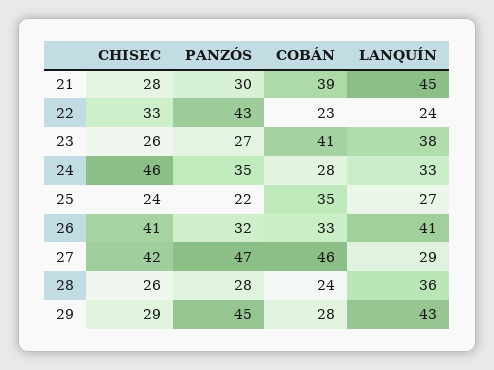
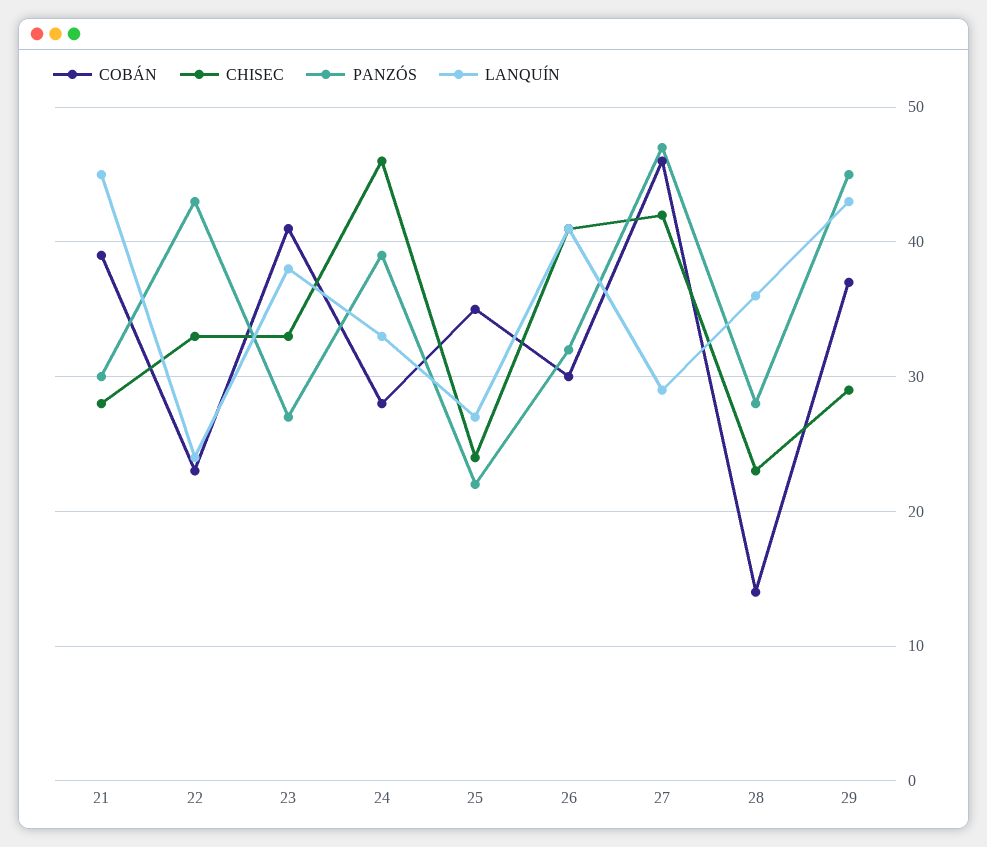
CHISEC, 23: 26 -> 33
PANZÓS, 24: 35 -> 39
COBÁN, 26: 33 -> 30
CHISEC, 28: 26 -> 23
COBÁN, 28: 24 -> 14
COBÁN, 29: 28 -> 37

